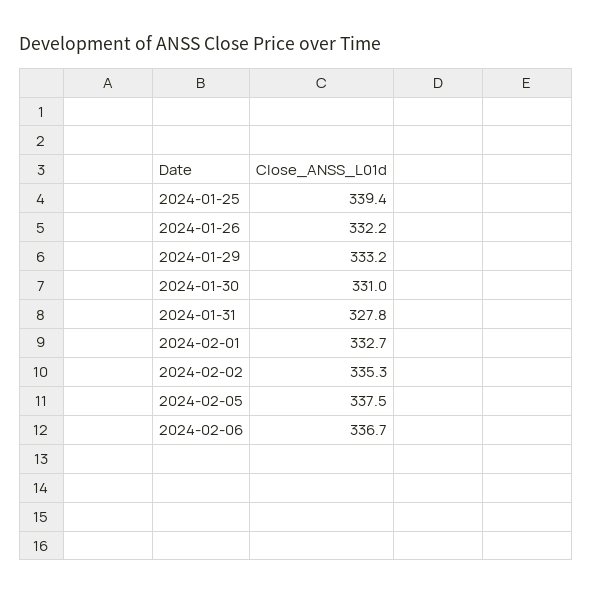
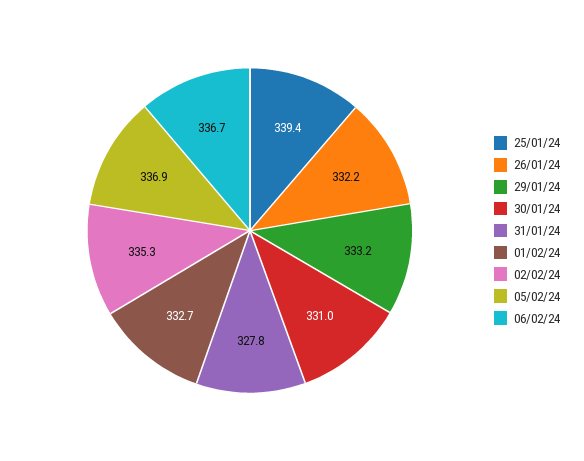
2024-02-05: 337.5 -> 336.9

